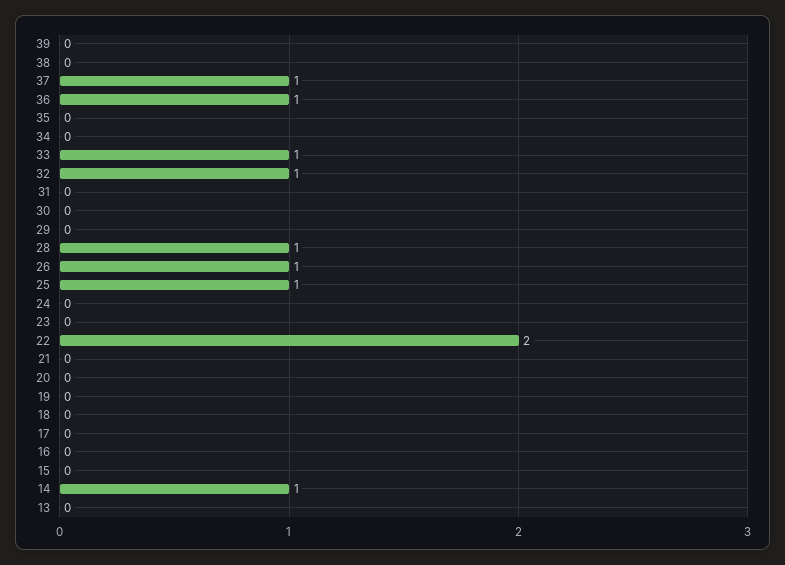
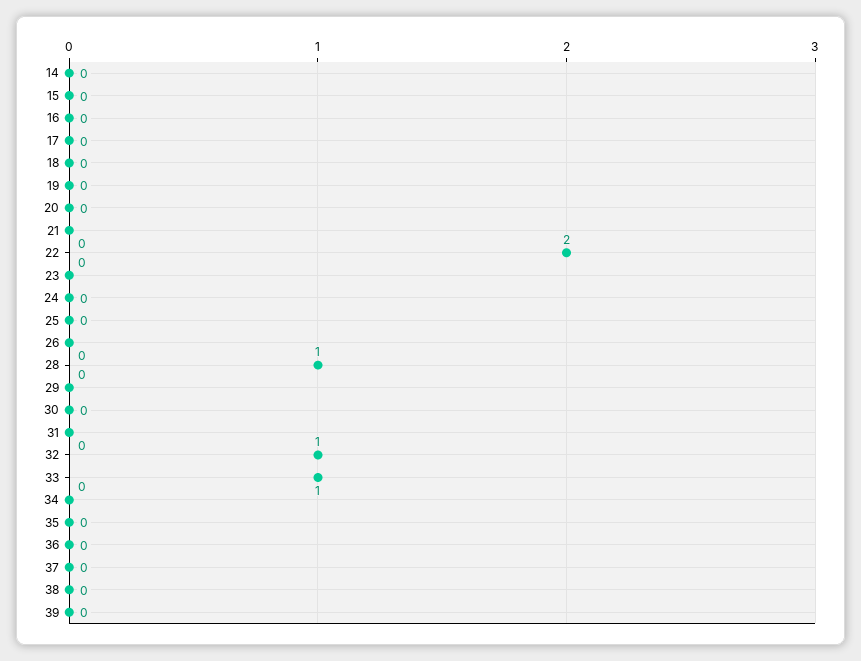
37: 1 -> 0
36: 1 -> 0
26: 1 -> 0
25: 1 -> 0
14: 1 -> 0
13: 0 -> none

